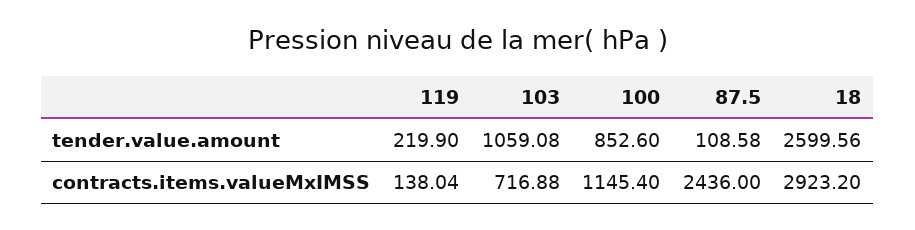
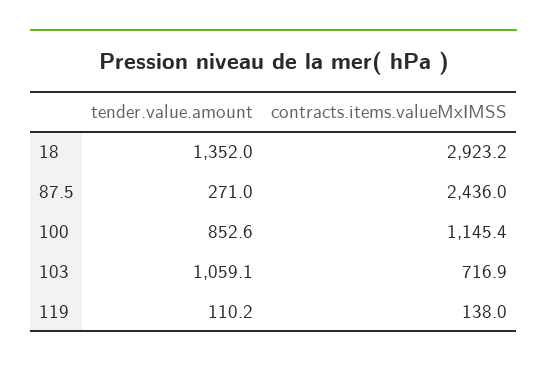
119, tender.value.amount: 219.9 -> 110.2
87.5, tender.value.amount: 108.58 -> 271
18, tender.value.amount: 2599.56 -> 1352

